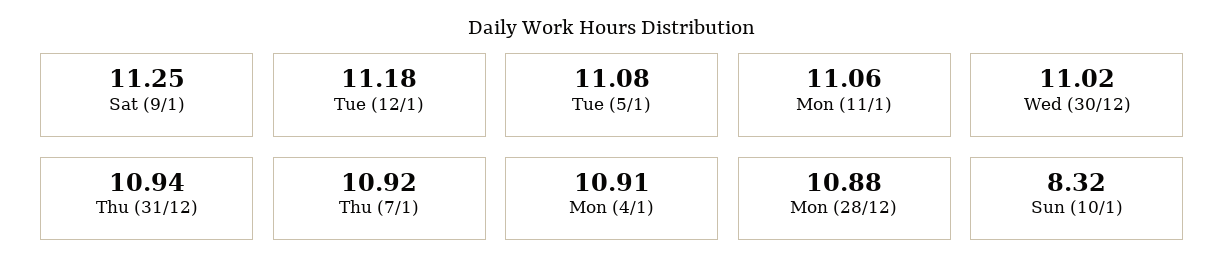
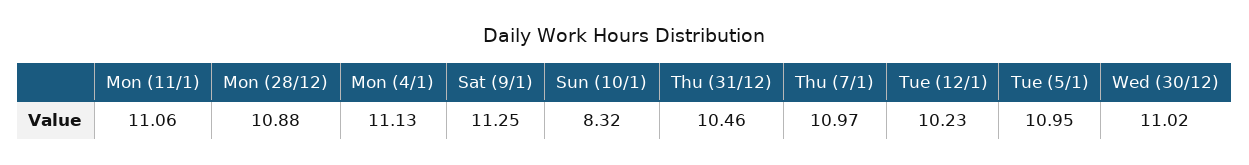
Tue (12/1): 11.18 -> 10.23
Tue (5/1): 11.08 -> 10.95
Thu (31/12): 10.94 -> 10.46
Thu (7/1): 10.92 -> 10.97
Mon (4/1): 10.91 -> 11.13

